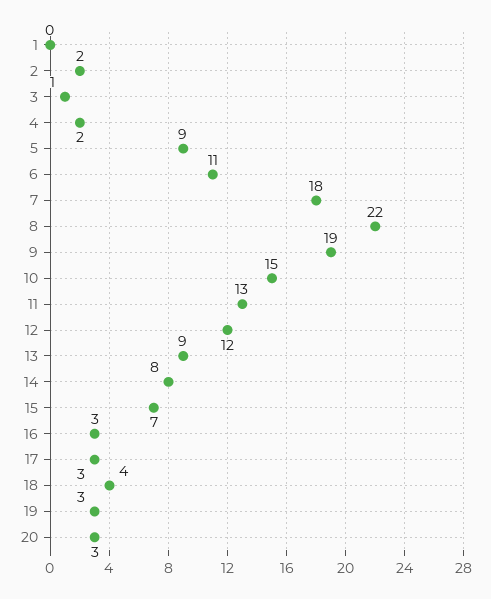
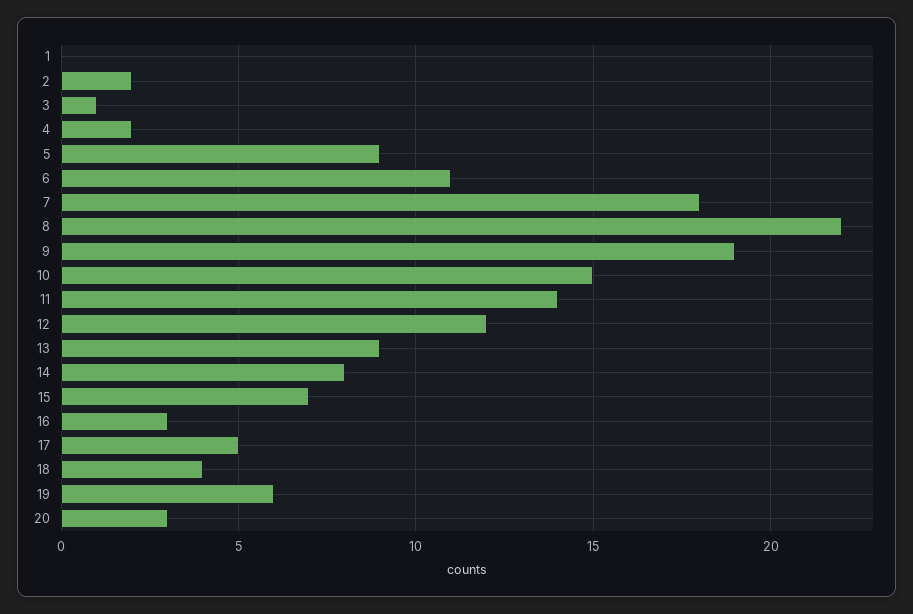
11: 13 -> 14
17: 3 -> 5
19: 3 -> 6

